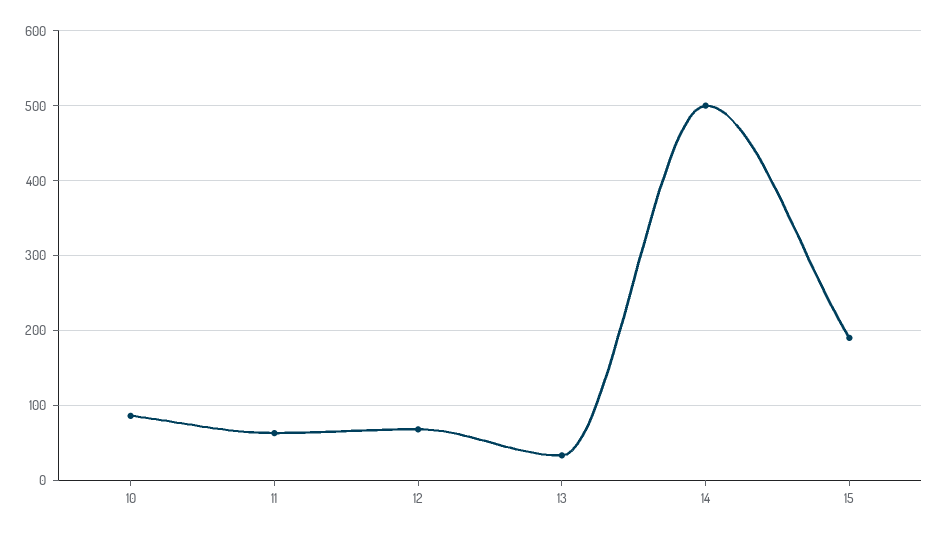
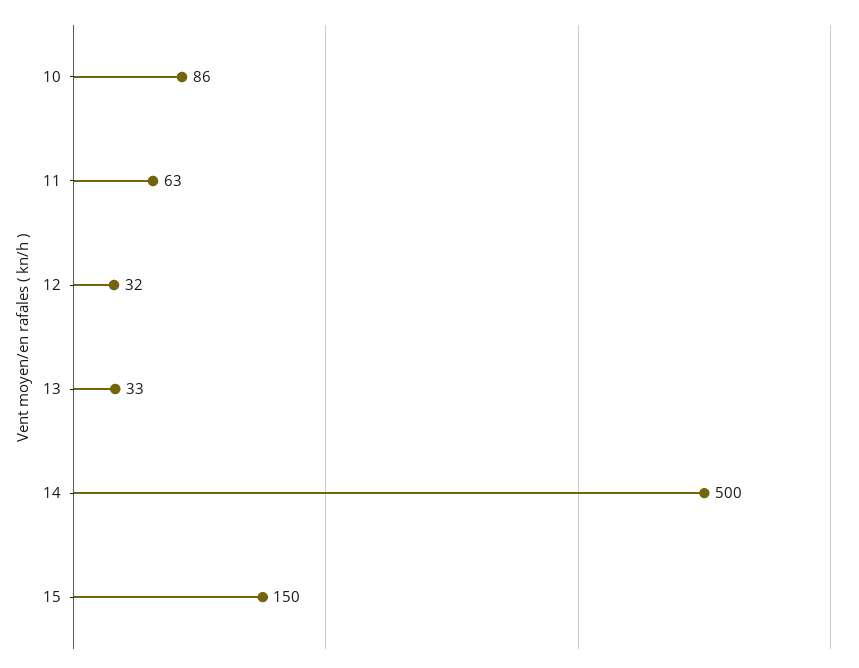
12: 70 -> 32
15: 190 -> 150

